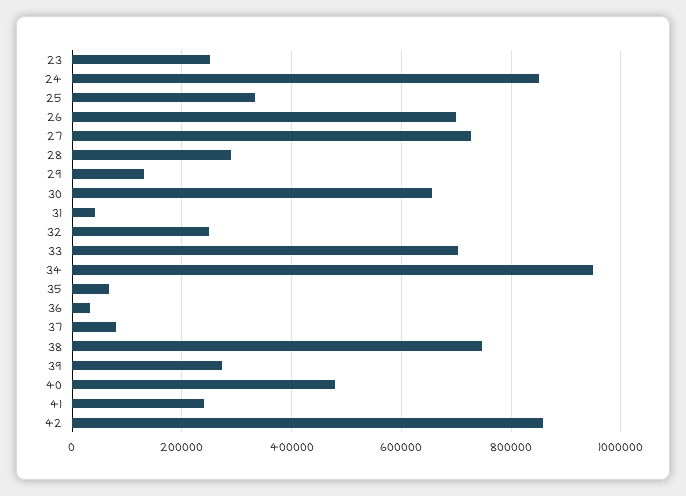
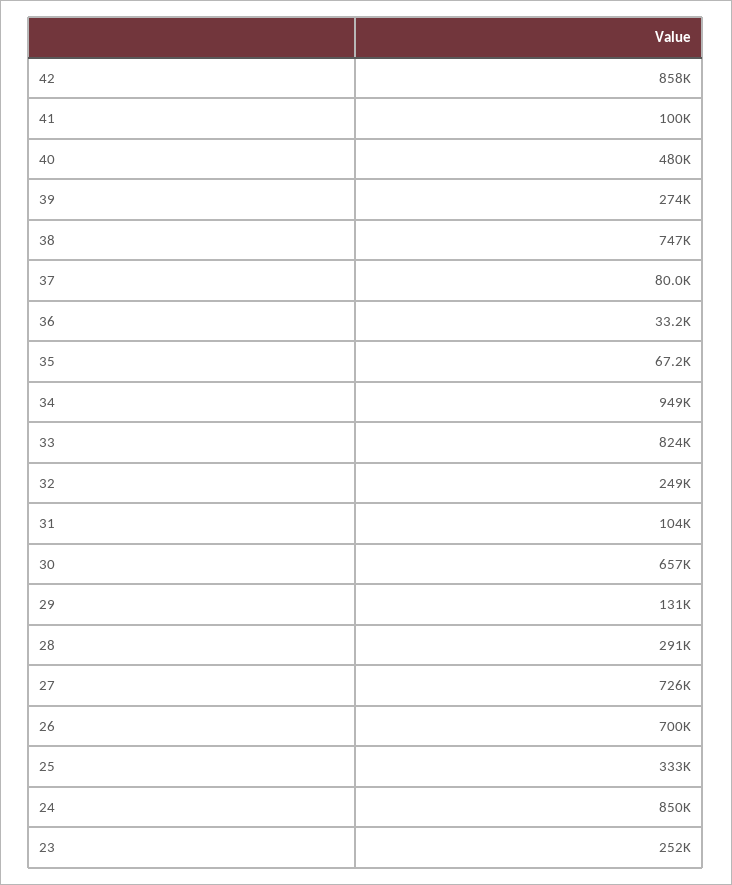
31: 40000 -> 104000
33: 700000 -> 824000
41: 240000 -> 100000

